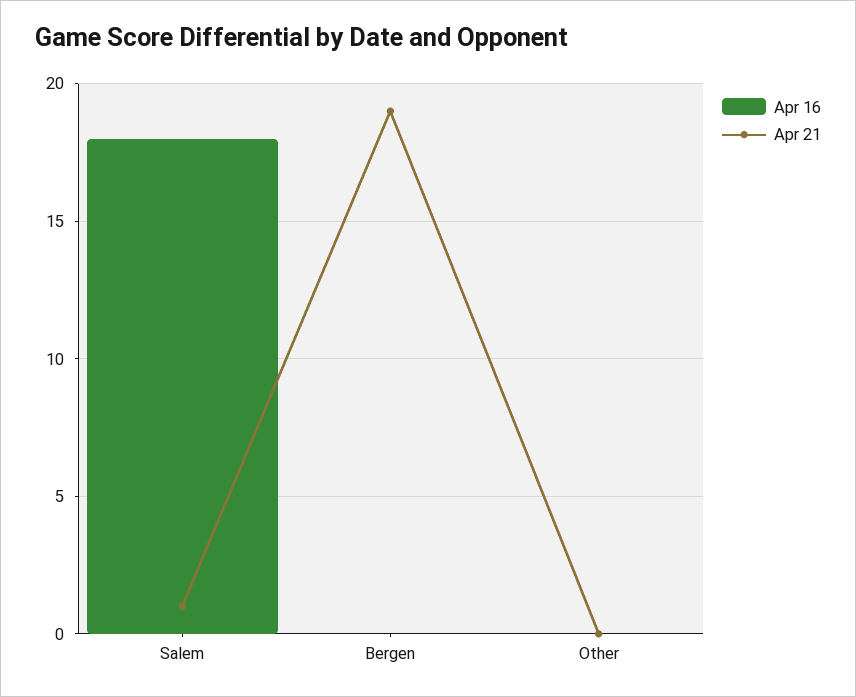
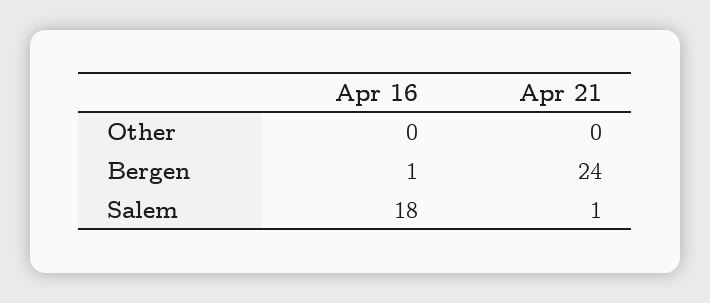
Apr 16, Bergen: 0 -> 1
Apr 21, Bergen: 19 -> 24

